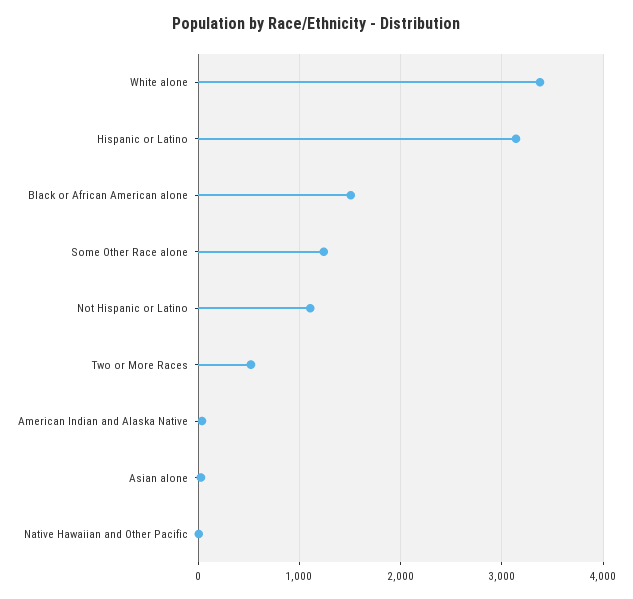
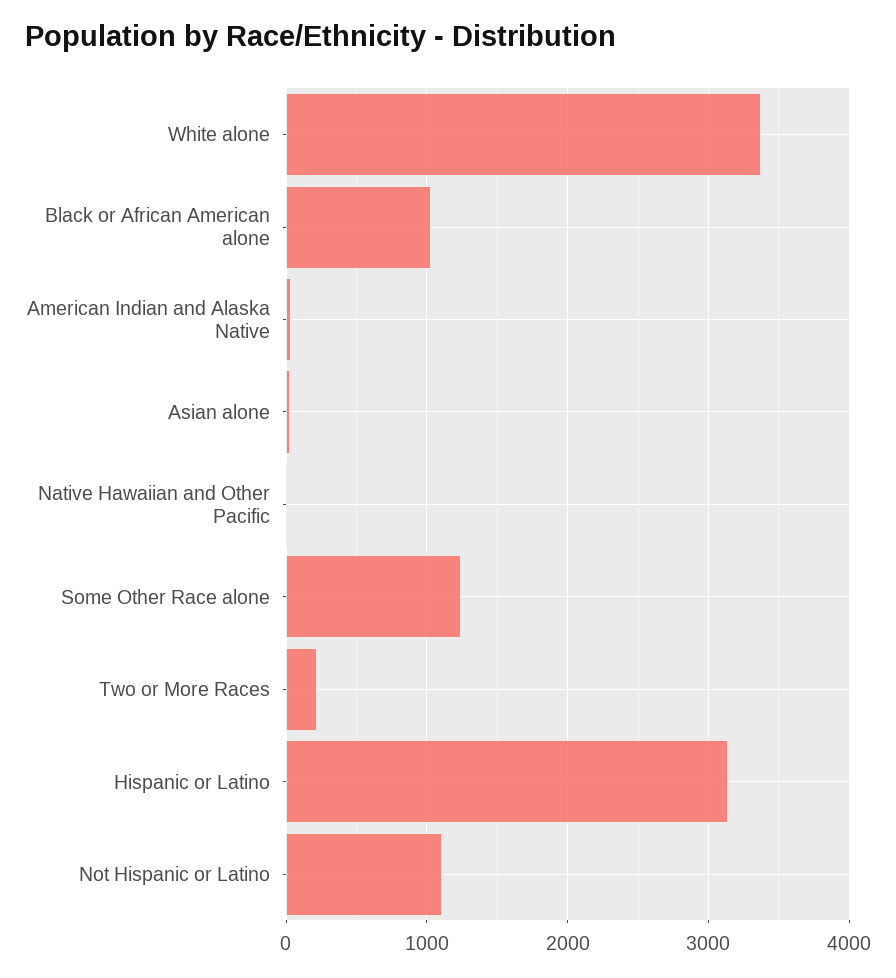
Black or African American alone: 1500 -> 1000
Two or More Races: 500 -> 200

